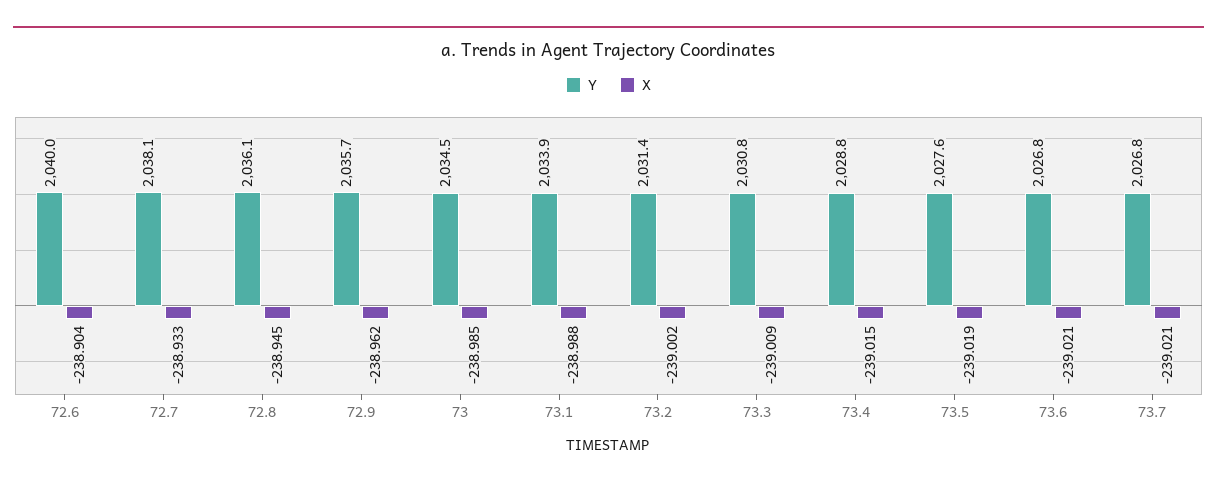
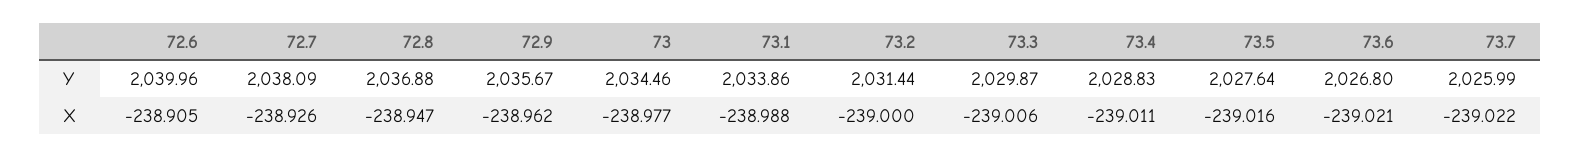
X, 72.6: -238.904 -> -238.905
X, 72.7: -238.933 -> -238.926
Y, 72.8: 2036.1 -> 2036.88
X, 72.8: -238.945 -> -238.947
X, 73: -238.985 -> -238.977
X, 73.2: -239.002 -> -239
Y, 73.3: 2030.8 -> 2029.87
X, 73.3: -239.009 -> -239.006
X, 73.4: -239.015 -> -239.011
X, 73.5: -239.019 -> -239.016
Y, 73.7: 2026.8 -> 2025.99
X, 73.7: -239.021 -> -239.022

